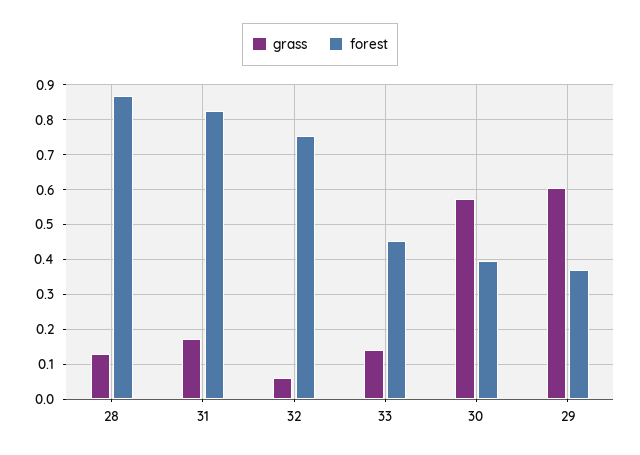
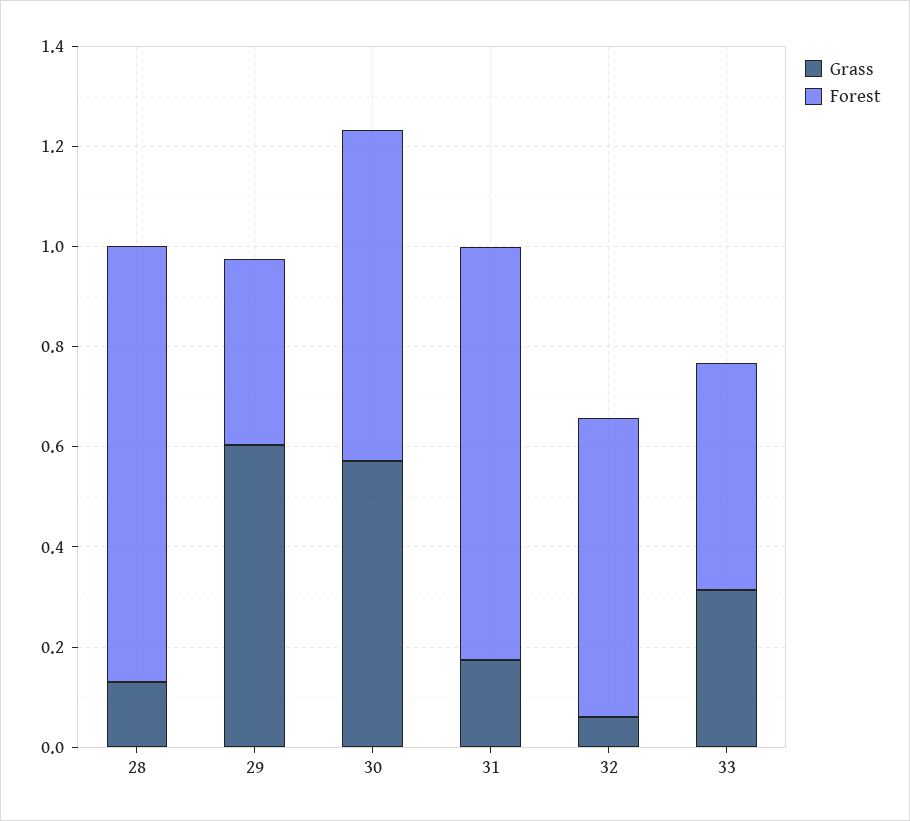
forest, 32: 0.76 -> 0.6
grass, 33: 0.14 -> 0.3
forest, 30: 0.4 -> 0.65

